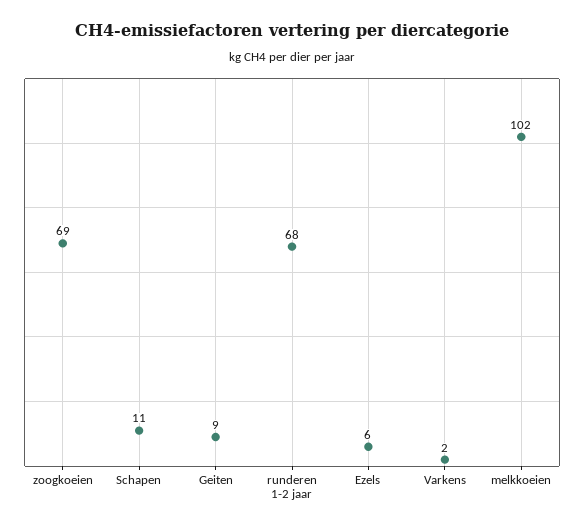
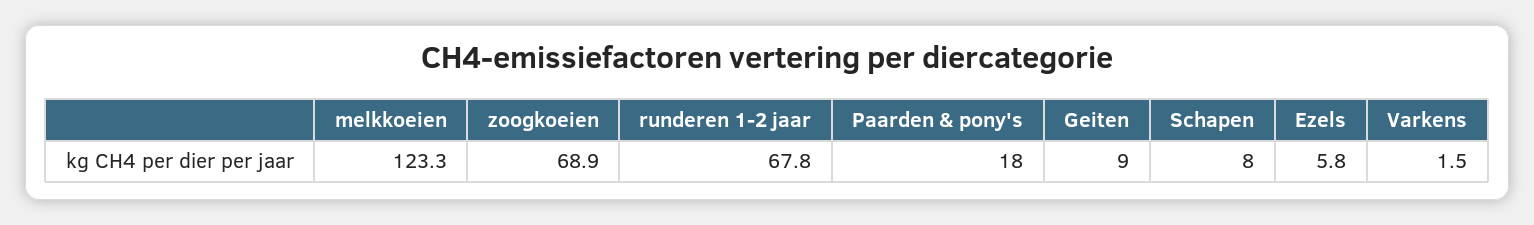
Schapen: 11 -> 8
melkkoeien: 102 -> 123.3
Paarden & pony's: none -> 18

